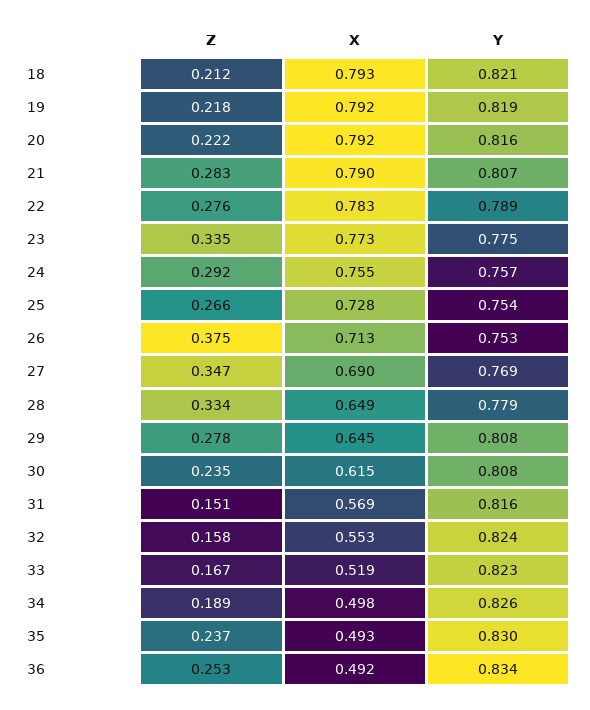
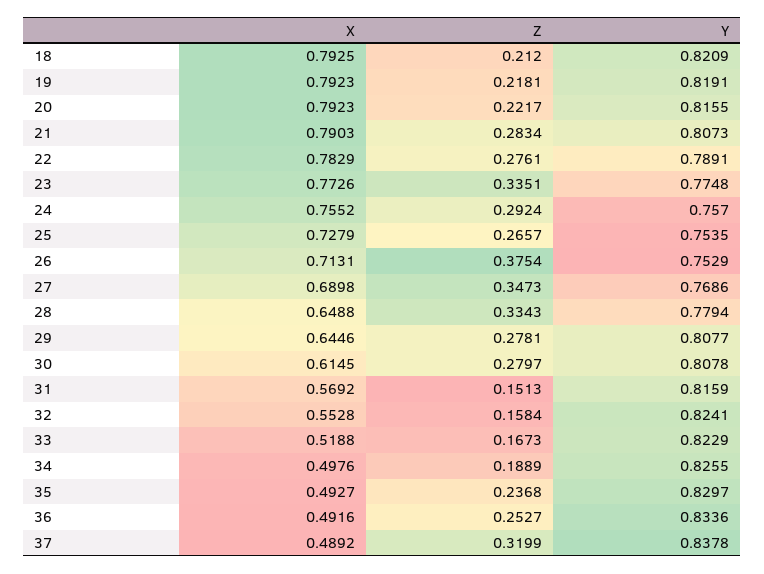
Z, 30: 0.235 -> 0.2797
X, 37: none -> 0.4892
Z, 37: none -> 0.3199
Y, 37: none -> 0.8378

